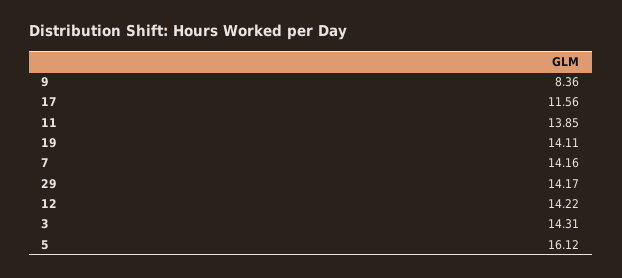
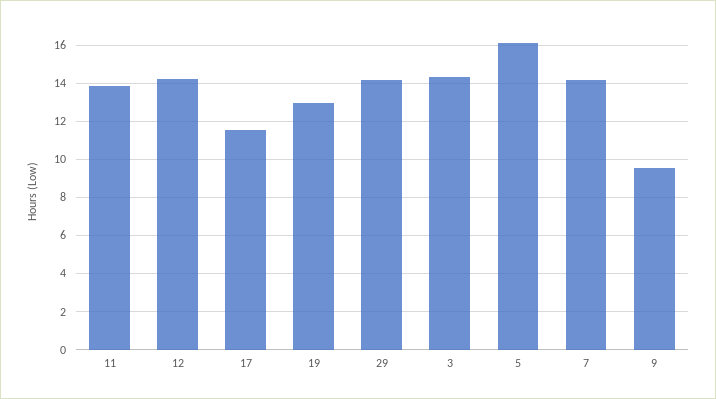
9: 8.36 -> 9.5
19: 14.11 -> 13

